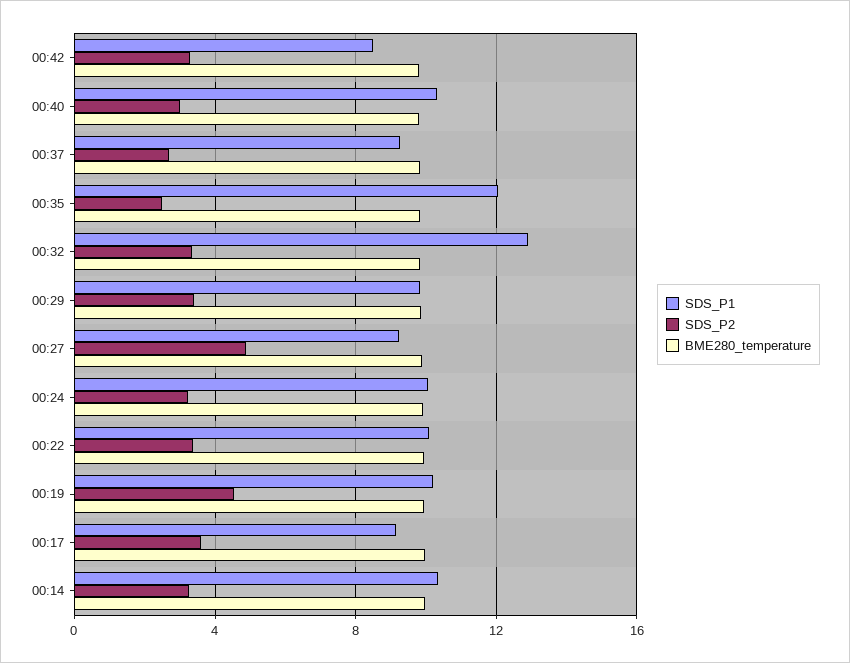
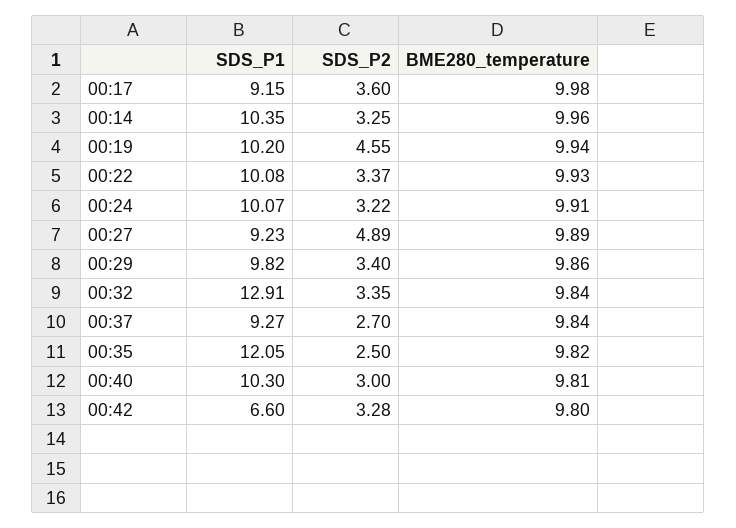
SDS_P1, 00:42: 8.5 -> 6.6

